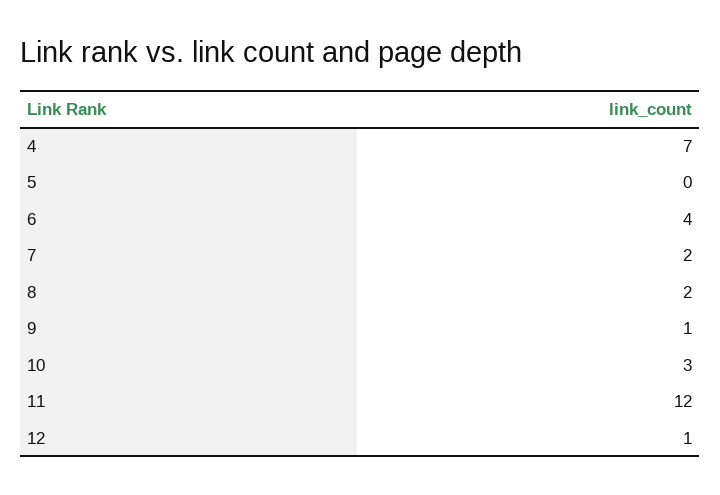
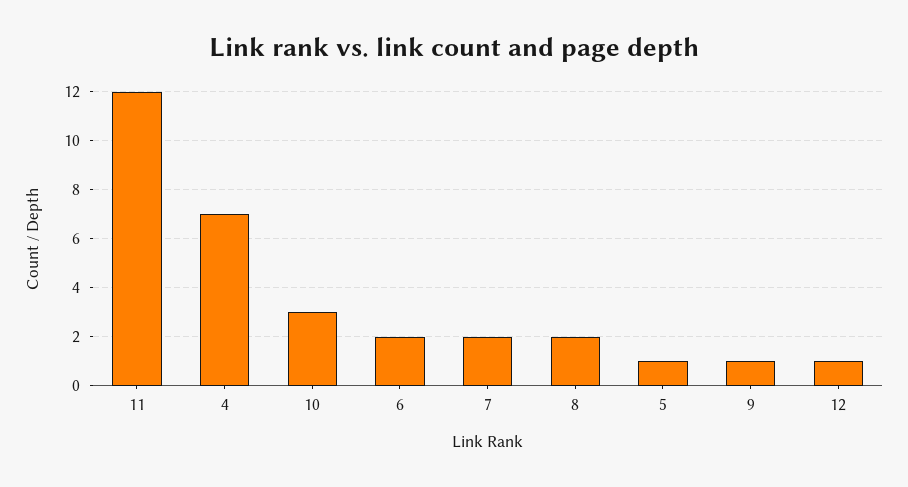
5: 0 -> 1
6: 4 -> 2

